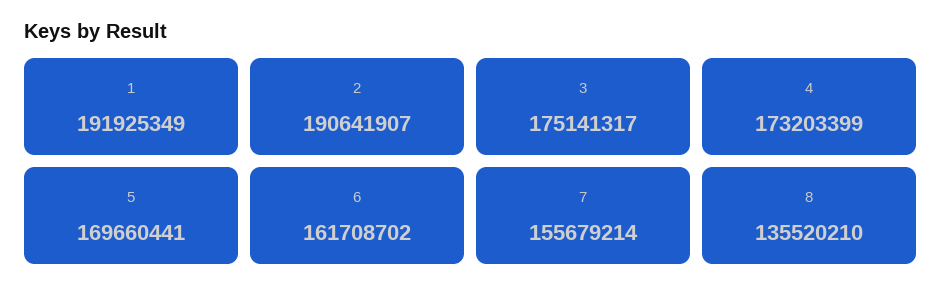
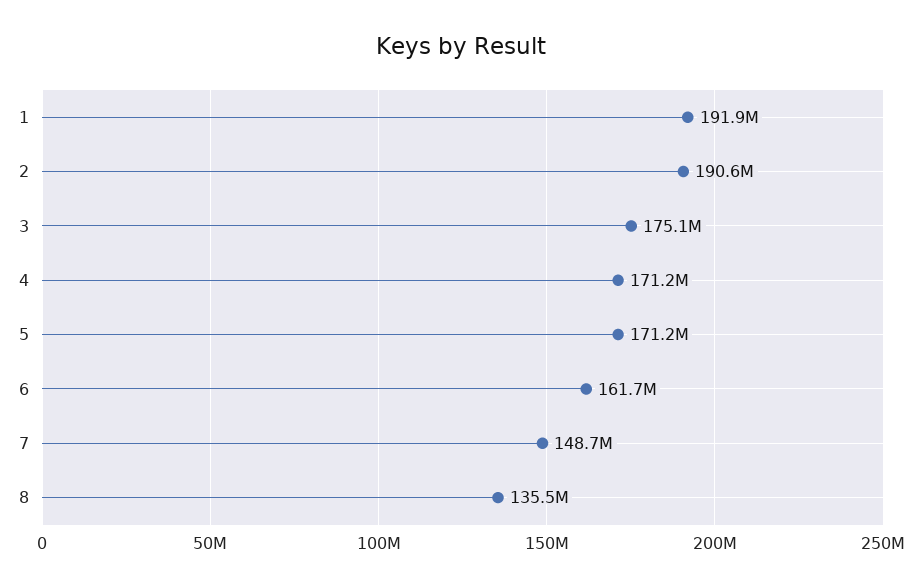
4: 173203399 -> 171200000
5: 169660441 -> 171200000
7: 155679214 -> 148700000

